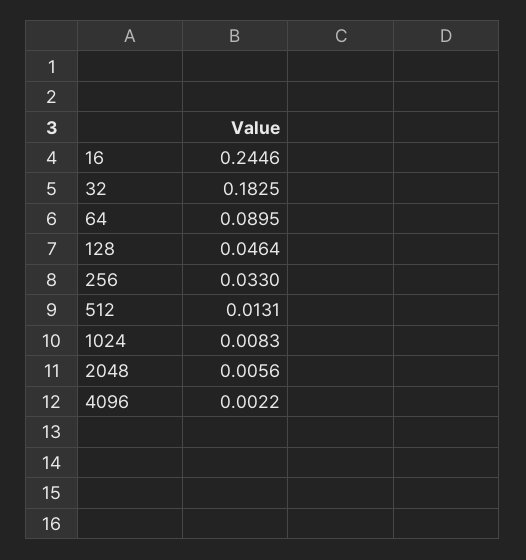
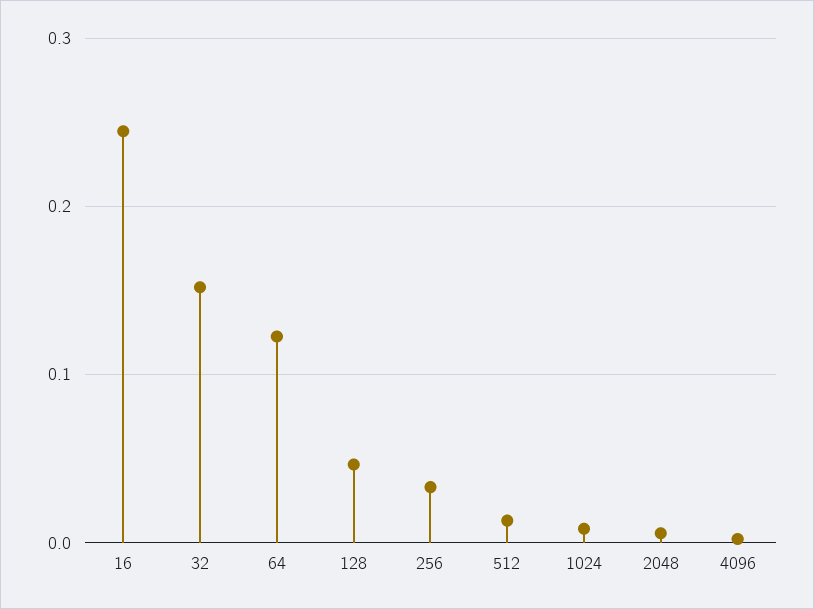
32: 0.1825 -> 0.15
64: 0.0895 -> 0.12

